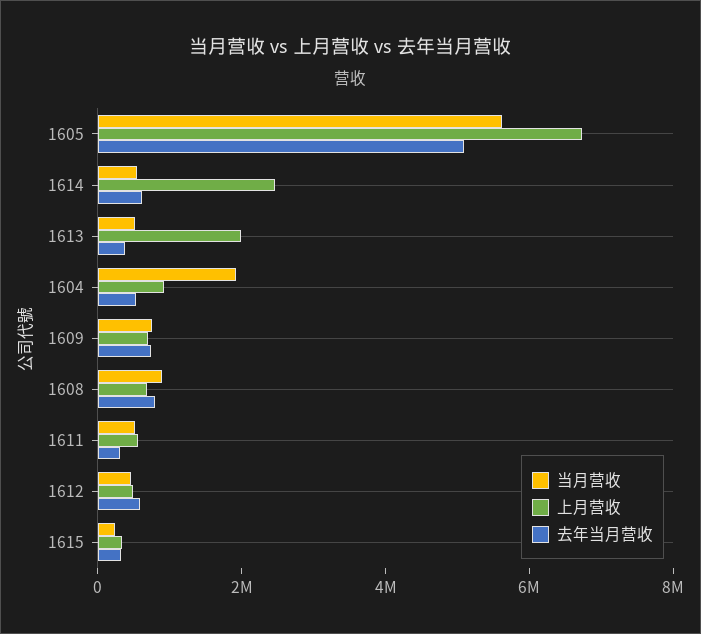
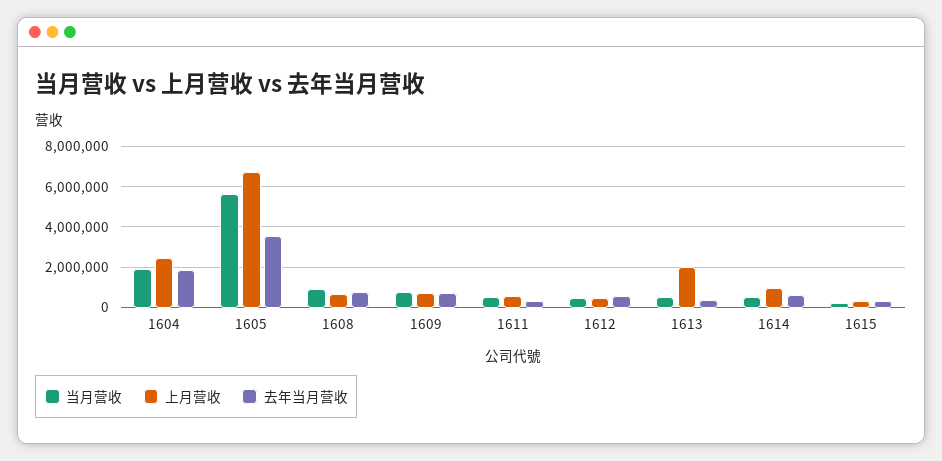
去年当月营收, 1605: 5000000 -> 3500000
上月营收, 1614: 2500000 -> 1000000
上月营收, 1604: 1000000 -> 2500000
去年当月营收, 1604: 500000 -> 2000000

